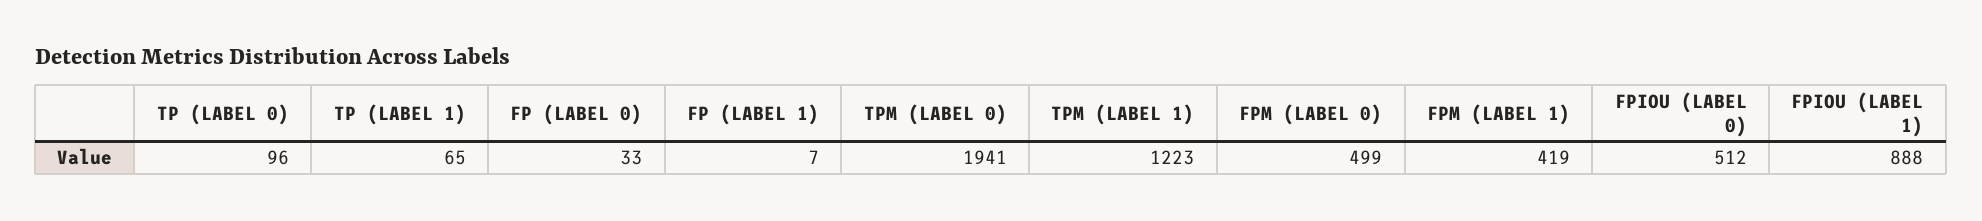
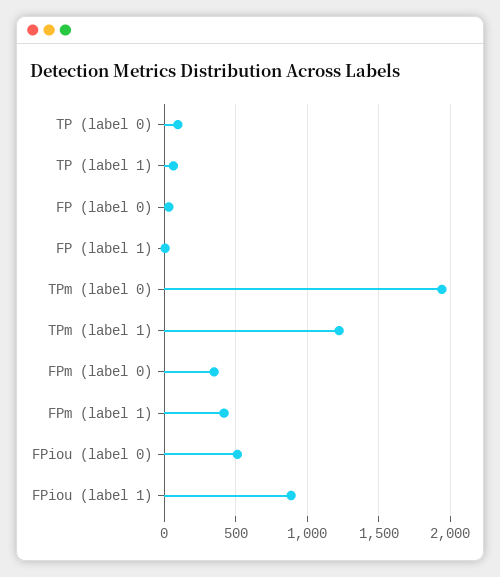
FPM (LABEL 0): 499 -> 350

